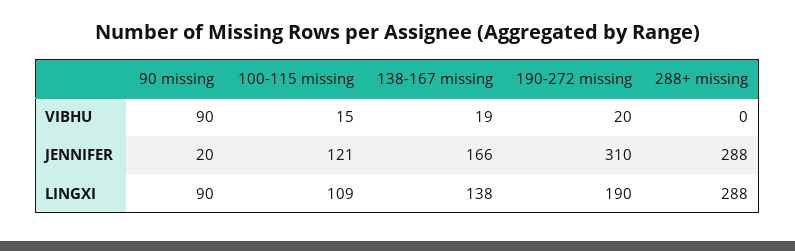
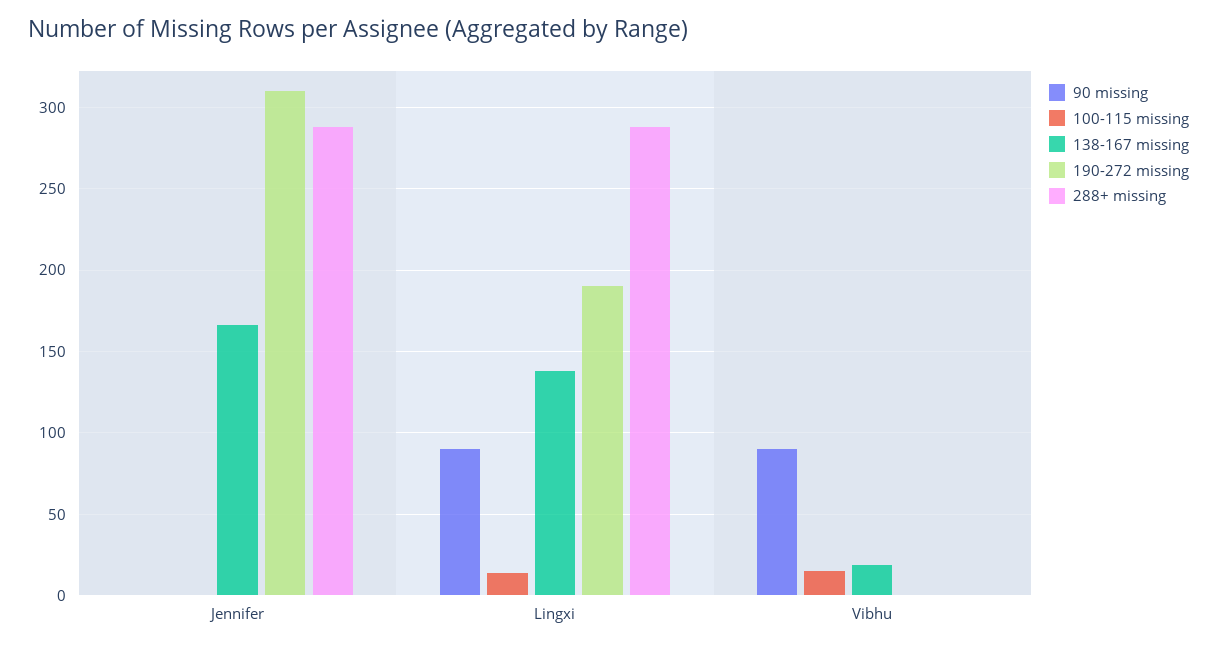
190-272 missing, VIBHU: 20 -> 0
90 missing, JENNIFER: 20 -> 0
100-115 missing, JENNIFER: 121 -> 0
100-115 missing, LINGXI: 109 -> 15

